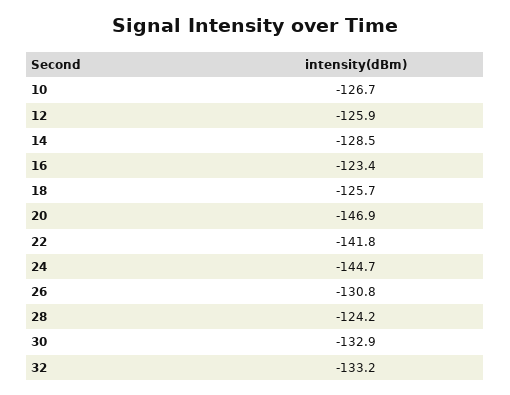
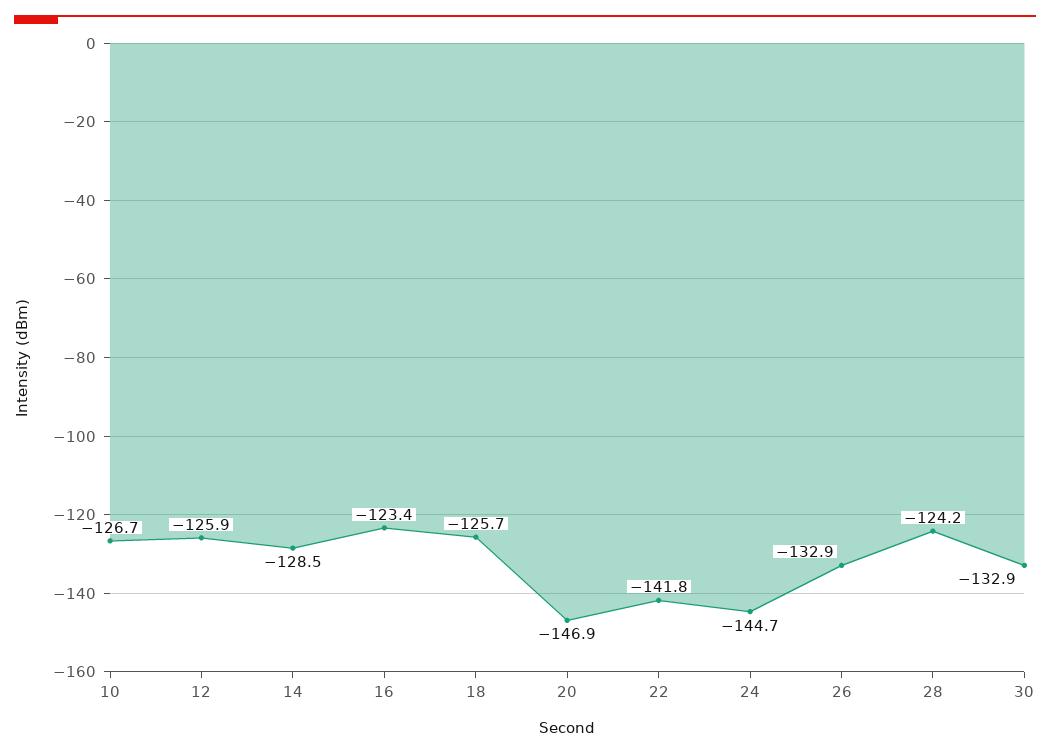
26: -130.8 -> -132.9
32: -133.2 -> none

